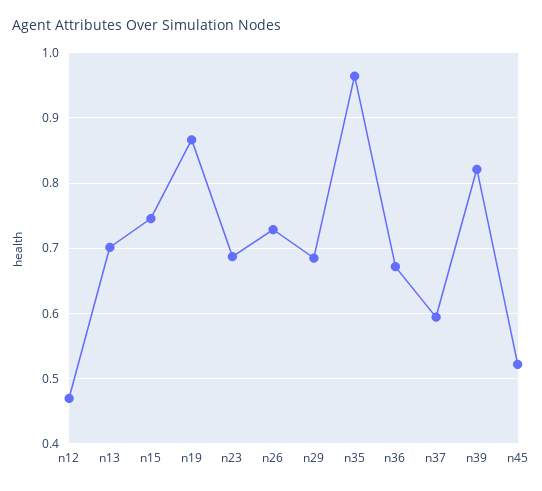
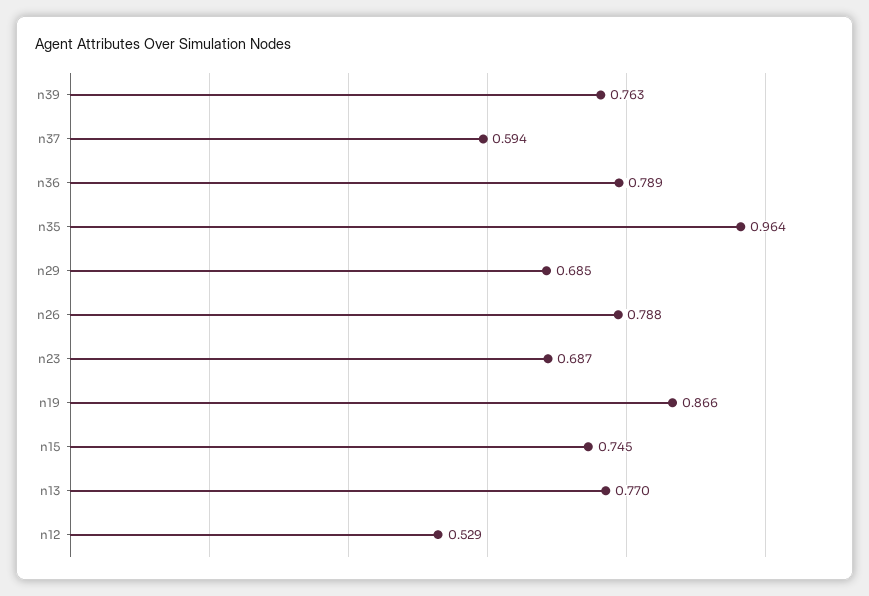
n12: 0.47 -> 0.529
n13: 0.7 -> 0.77
n26: 0.73 -> 0.788
n36: 0.67 -> 0.789
n39: 0.82 -> 0.763
n45: 0.52 -> none

